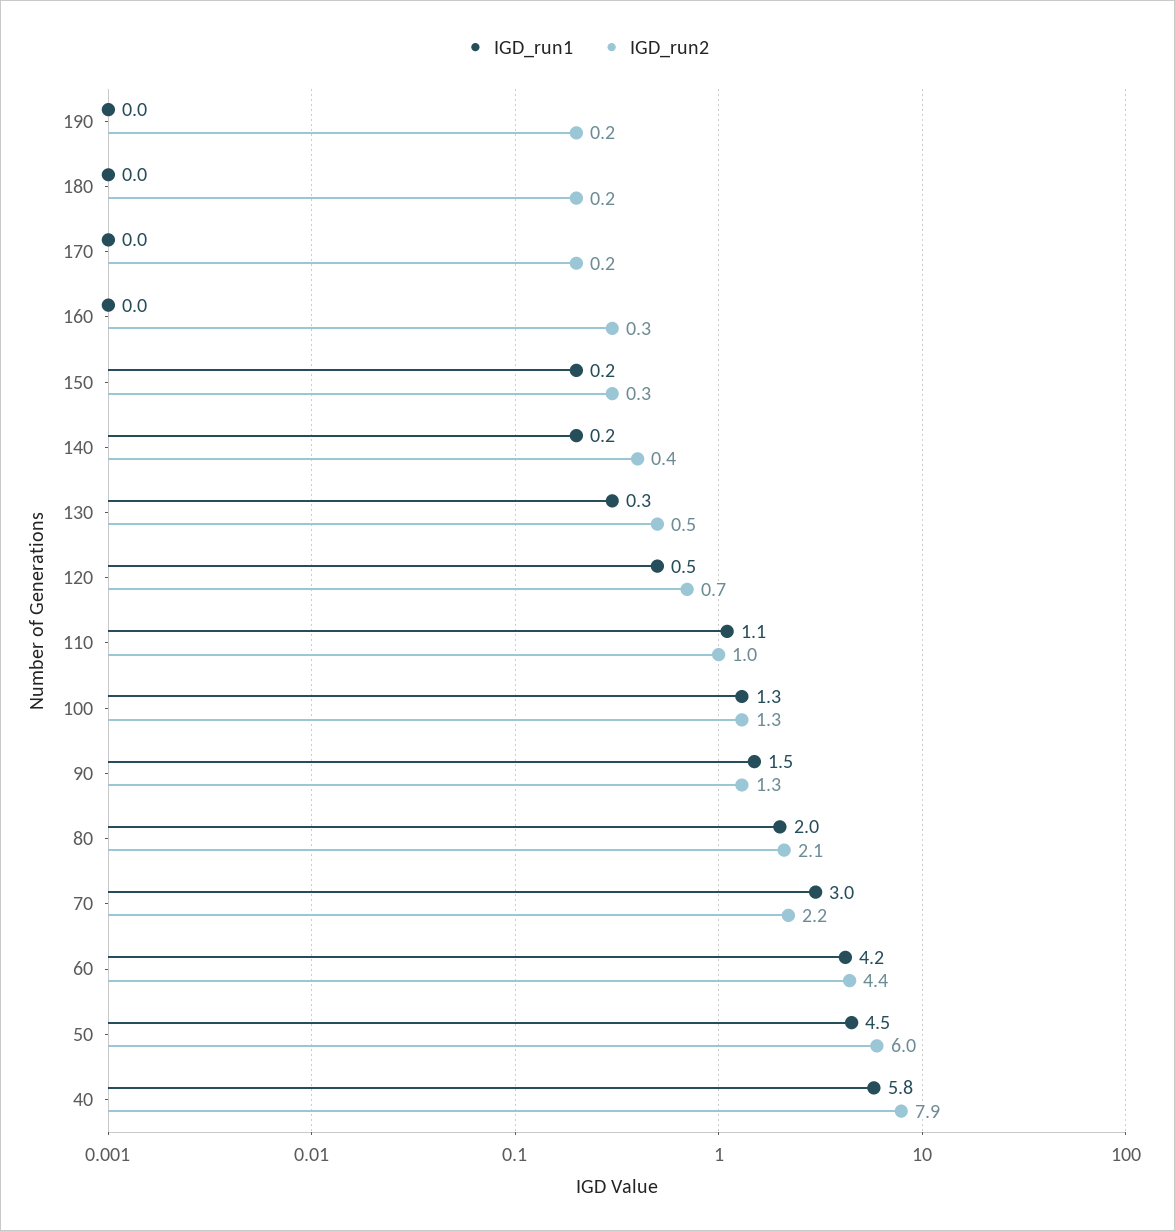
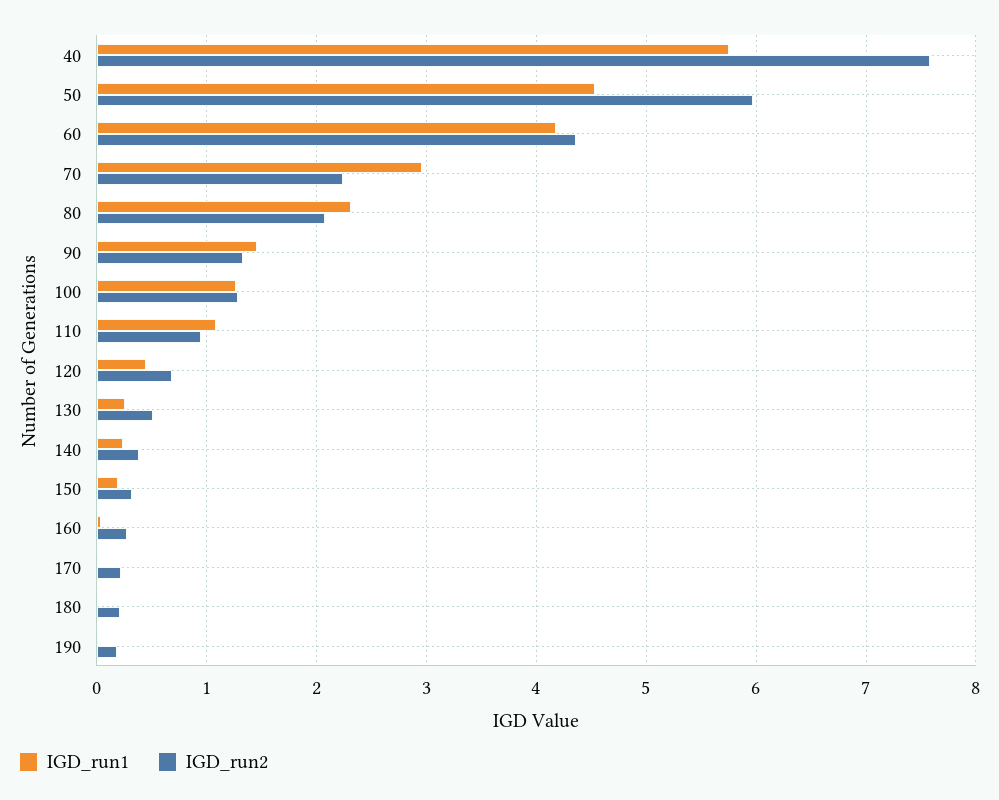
IGD_run1, 80: 2 -> 2.3
IGD_run2, 40: 7.9 -> 7.6

